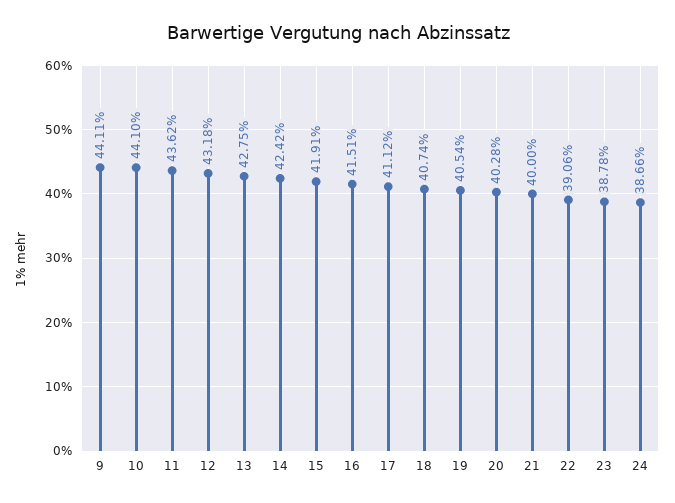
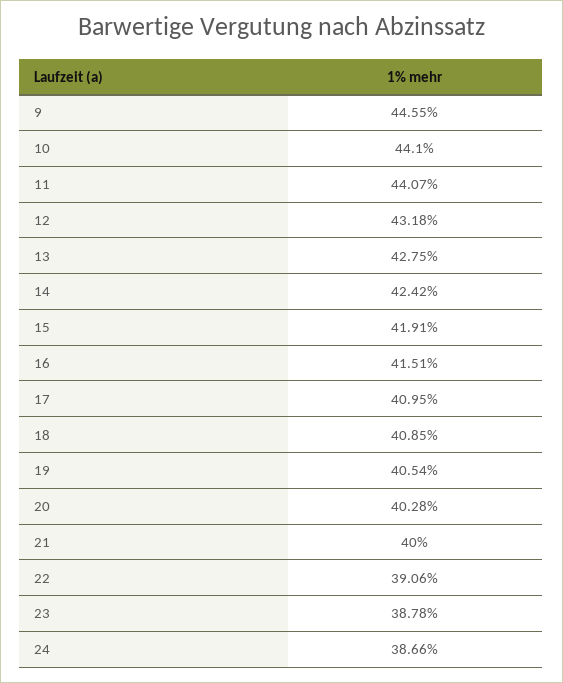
9: 44.11 -> 44.55
11: 43.62 -> 44.07
17: 41.12 -> 40.95
18: 40.74 -> 40.85

